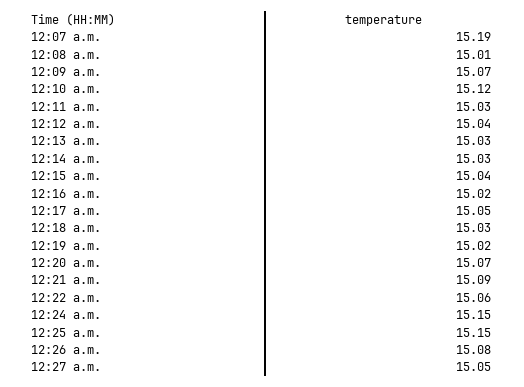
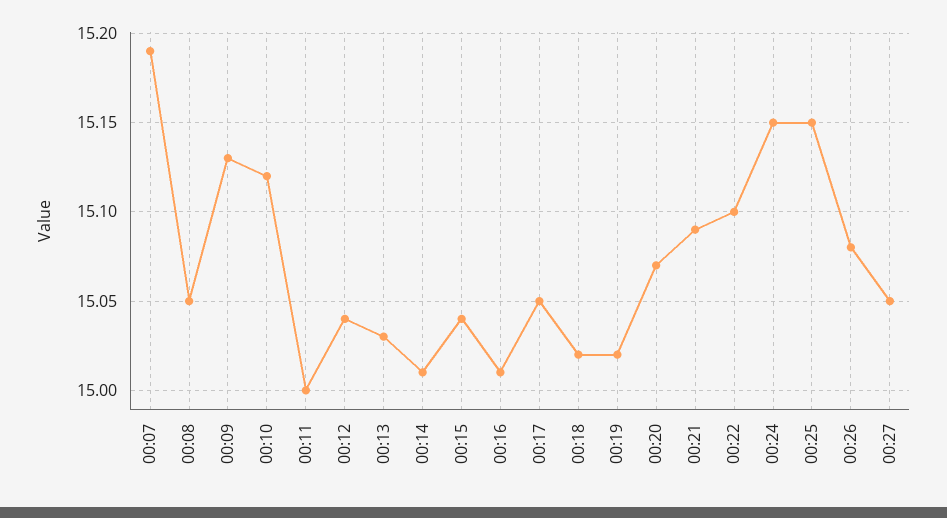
12:08 a.m.: 15.01 -> 15.05
12:09 a.m.: 15.07 -> 15.13
12:11 a.m.: 15.03 -> 15
12:14 a.m.: 15.03 -> 15.01
12:16 a.m.: 15.02 -> 15.01
12:18 a.m.: 15.03 -> 15.02
12:22 a.m.: 15.06 -> 15.1

